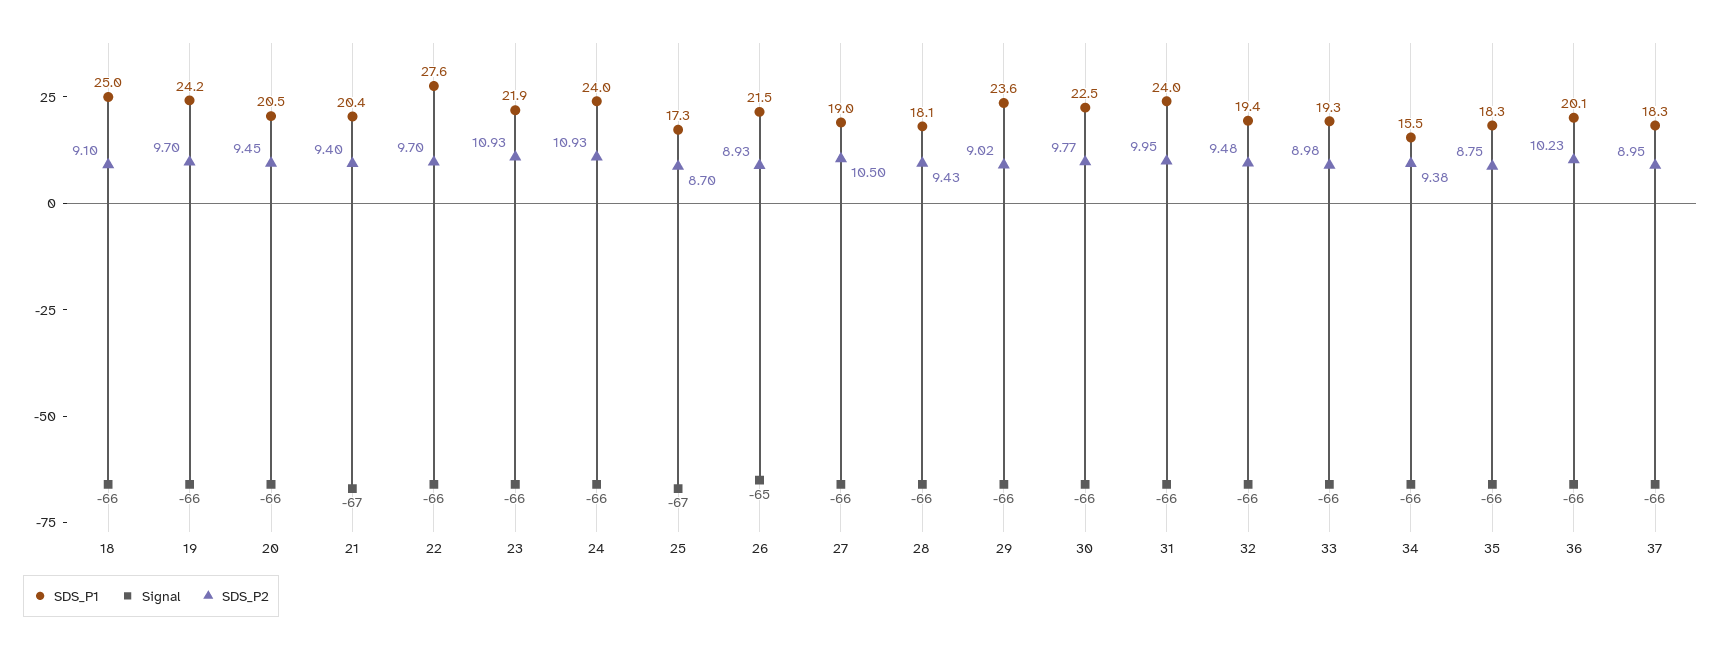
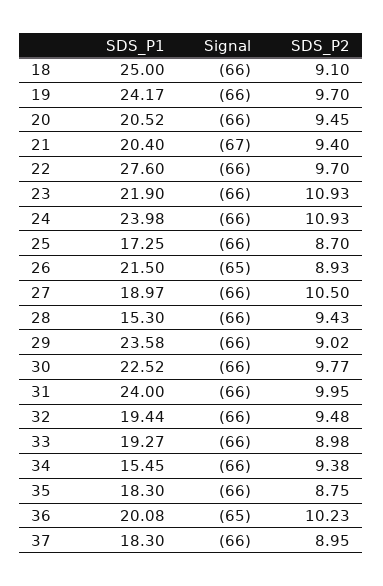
Signal, 25: -67 -> -66
SDS_P1, 28: 18.1 -> 15.3
Signal, 36: -66 -> -65

